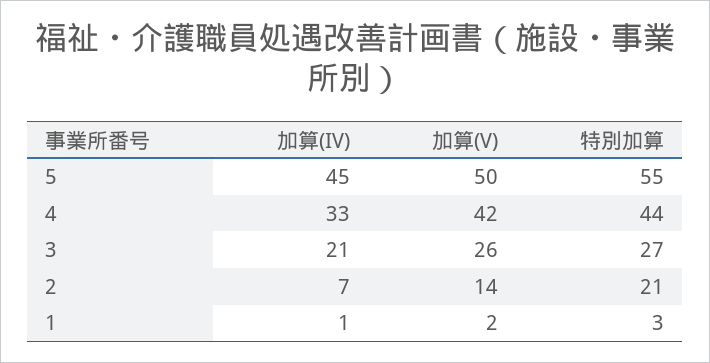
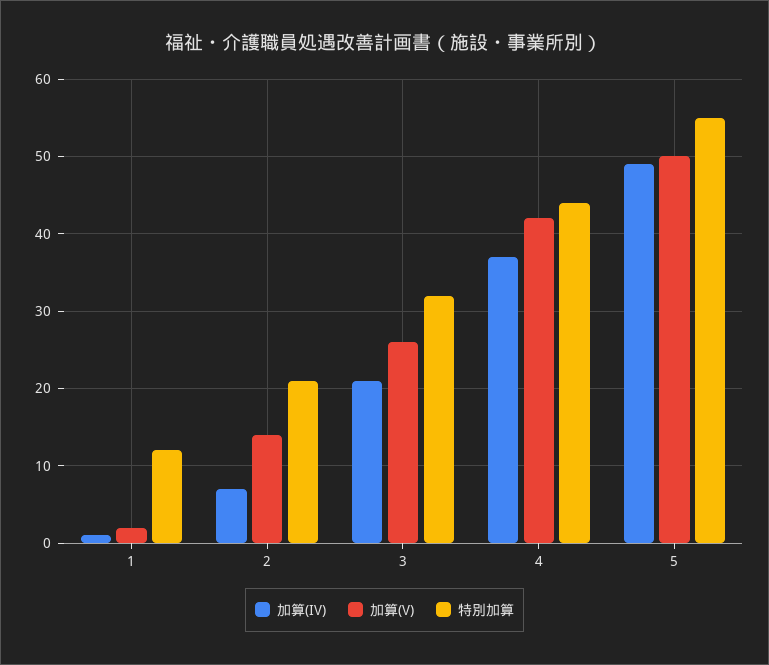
加算(IV), 5: 45 -> 49
加算(IV), 4: 33 -> 37
特別加算, 3: 27 -> 32
特別加算, 1: 3 -> 12

